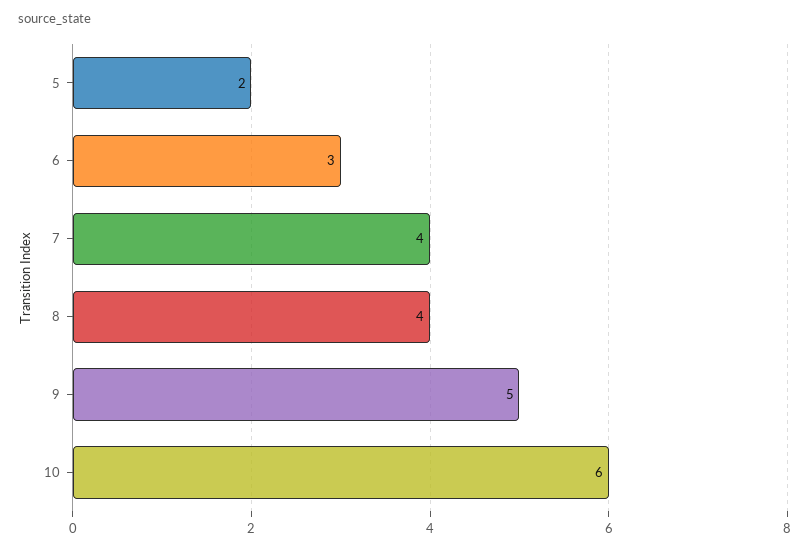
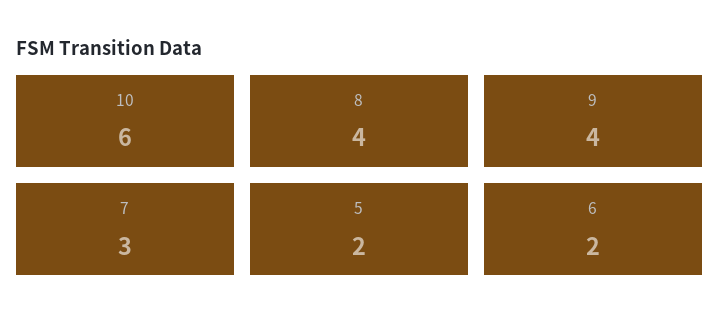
6: 3 -> 2
7: 4 -> 3
9: 5 -> 4

